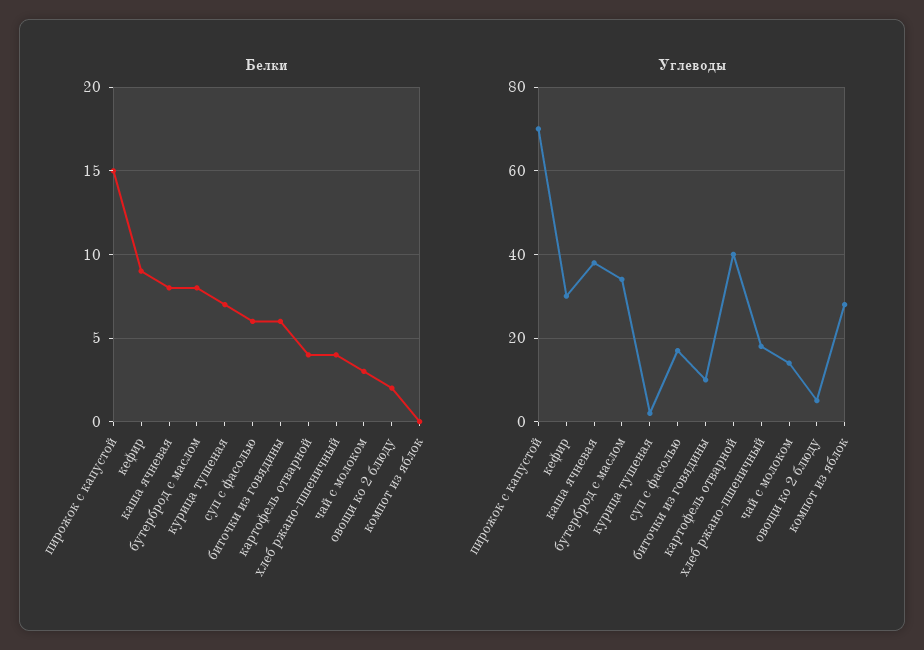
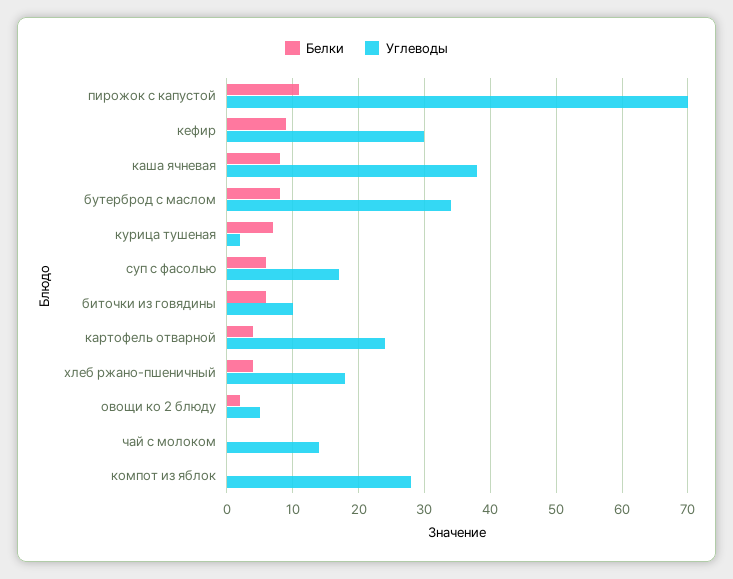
Белки, пирожок с капустой: 15 -> 11
Белки, чай с молоком: 3 -> 0
Углеводы, картофель отварной: 40 -> 24

